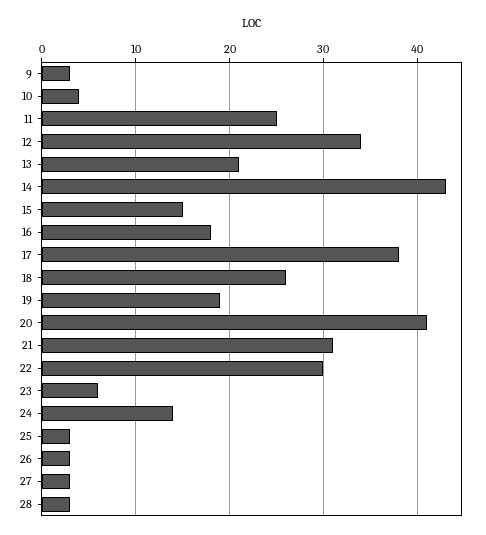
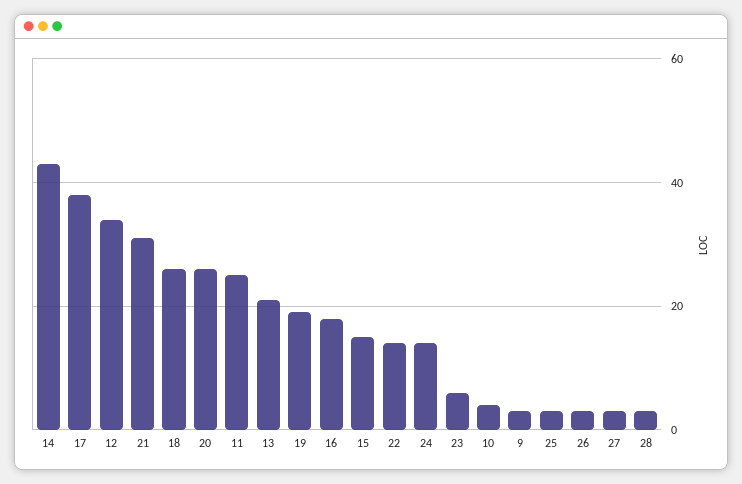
20: 41 -> 25
22: 30 -> 15

